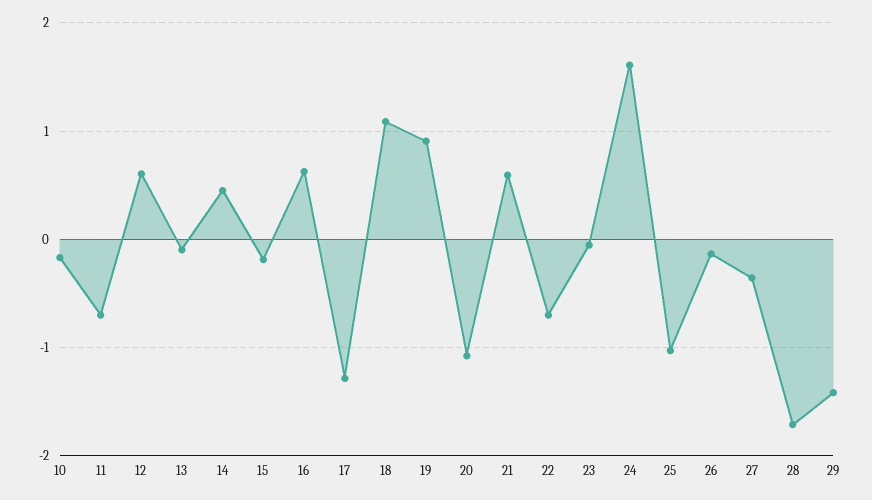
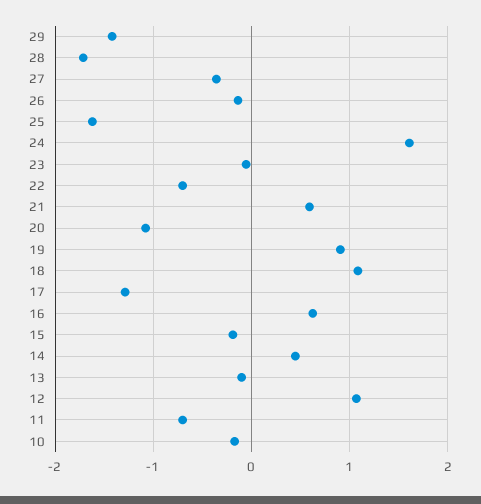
12: 0.6 -> 1.1
25: -1 -> -1.6

